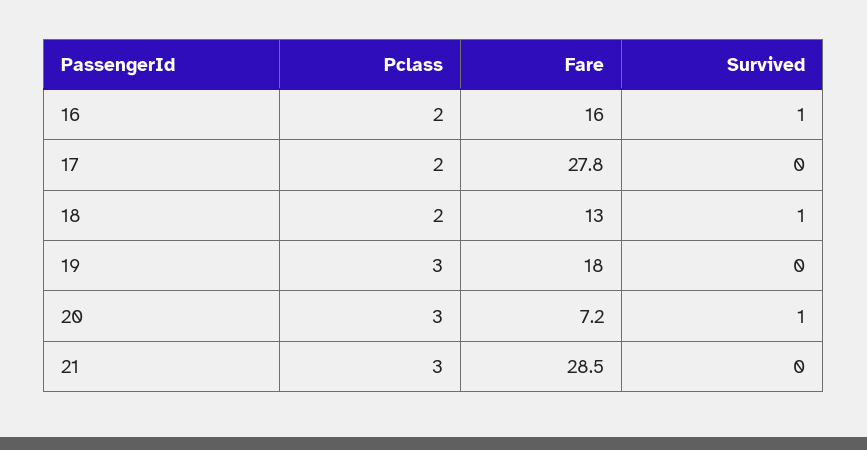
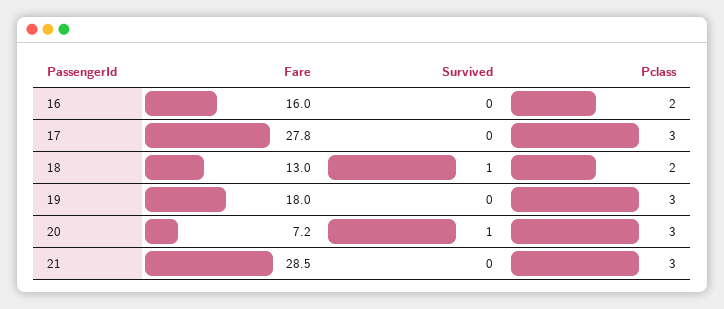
Survived, 16: 1 -> 0
Pclass, 17: 2 -> 3

